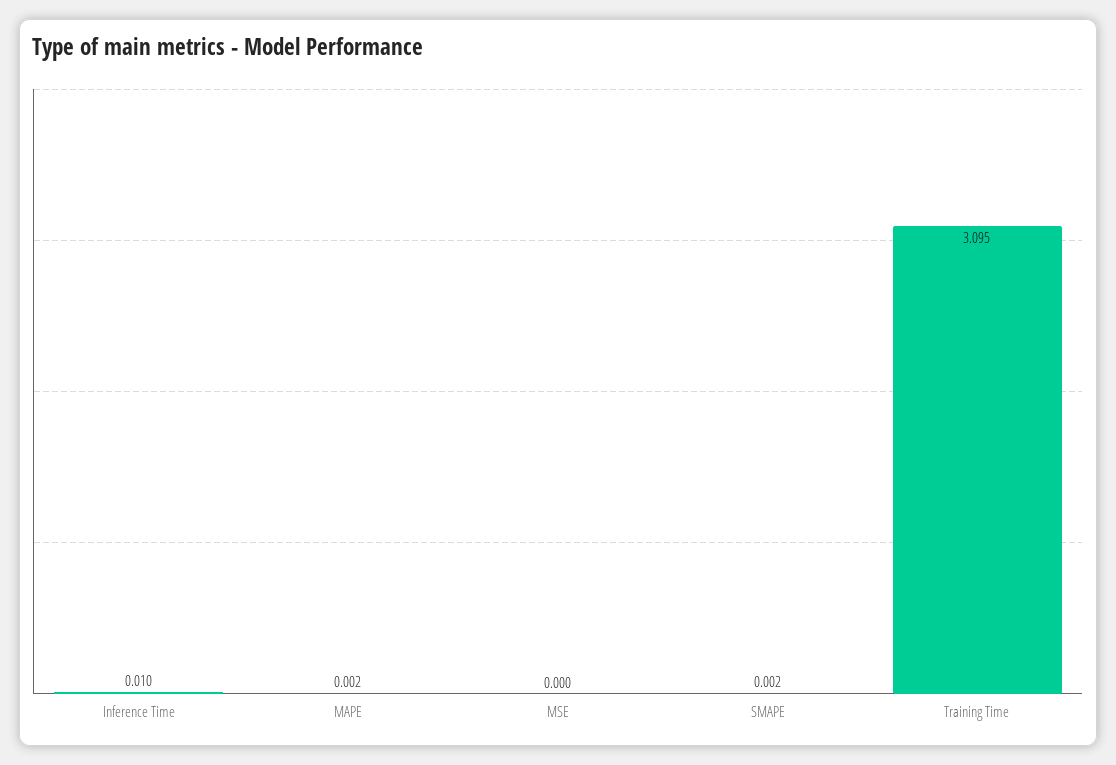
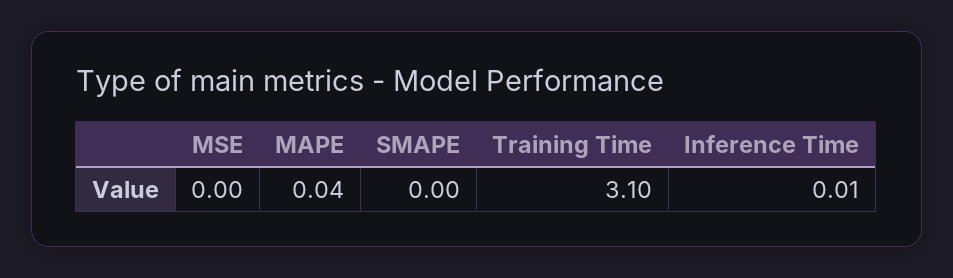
MAPE: 0.002 -> 0.04

